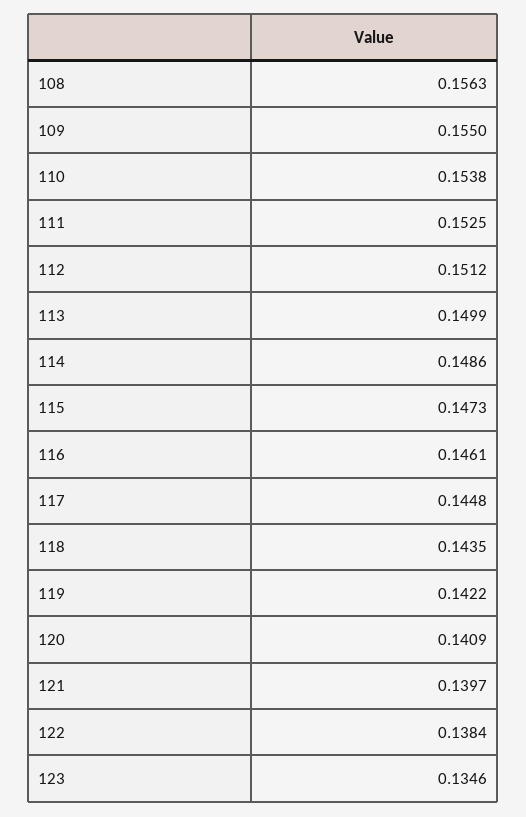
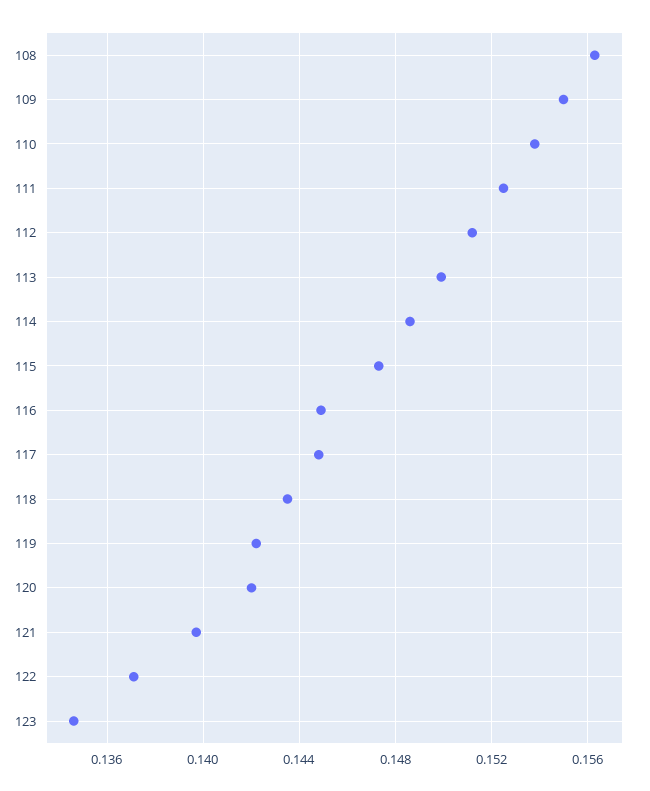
116: 0.1461 -> 0.145
120: 0.1409 -> 0.142
122: 0.1384 -> 0.137

